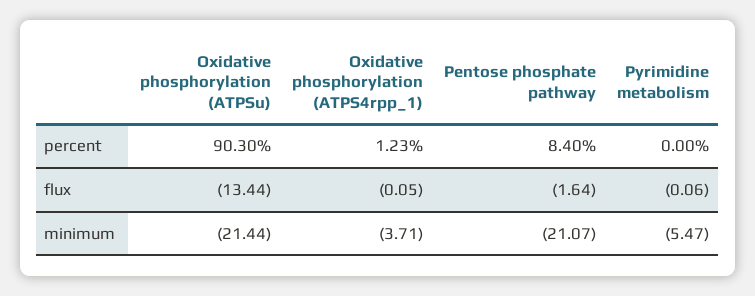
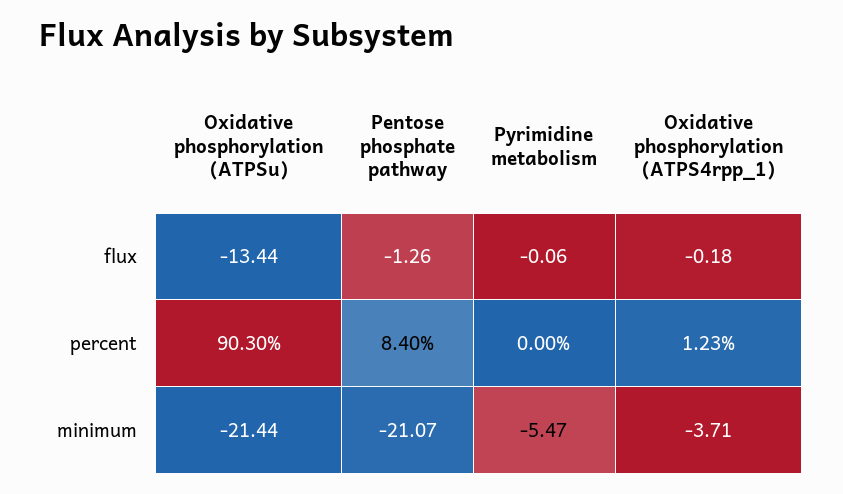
Oxidative phosphorylation (ATPS4rpp_1), flux: -0.05 -> -0.18
Pentose phosphate pathway, flux: -1.64 -> -1.26

